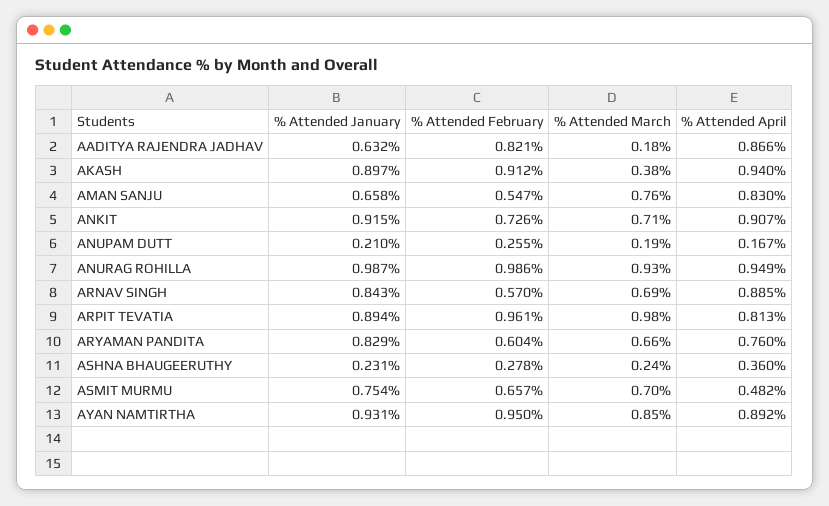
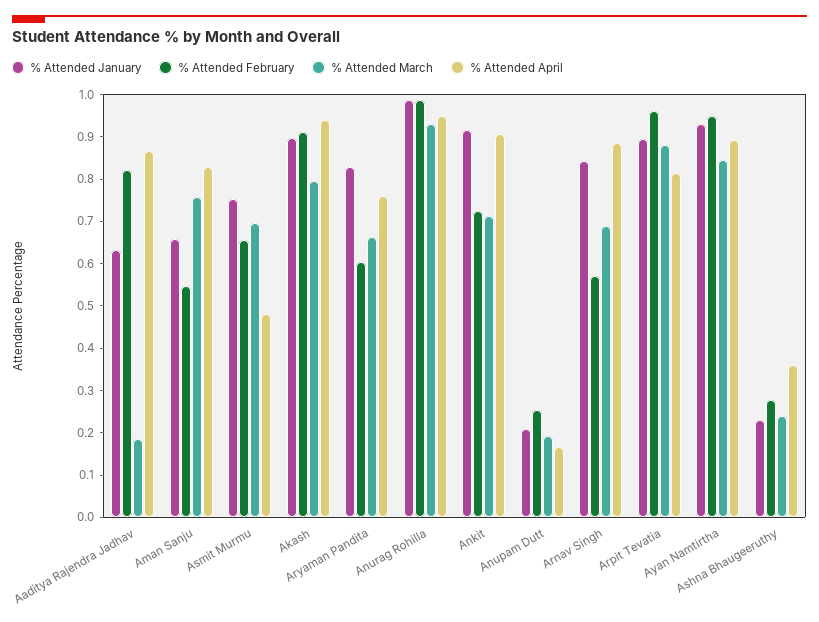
% Attended March, AKASH: 0.38 -> 0.8
% Attended March, ARPIT TEVATIA: 0.98 -> 0.88

